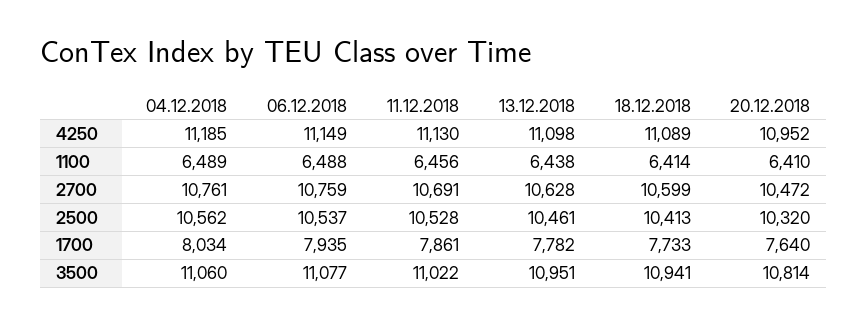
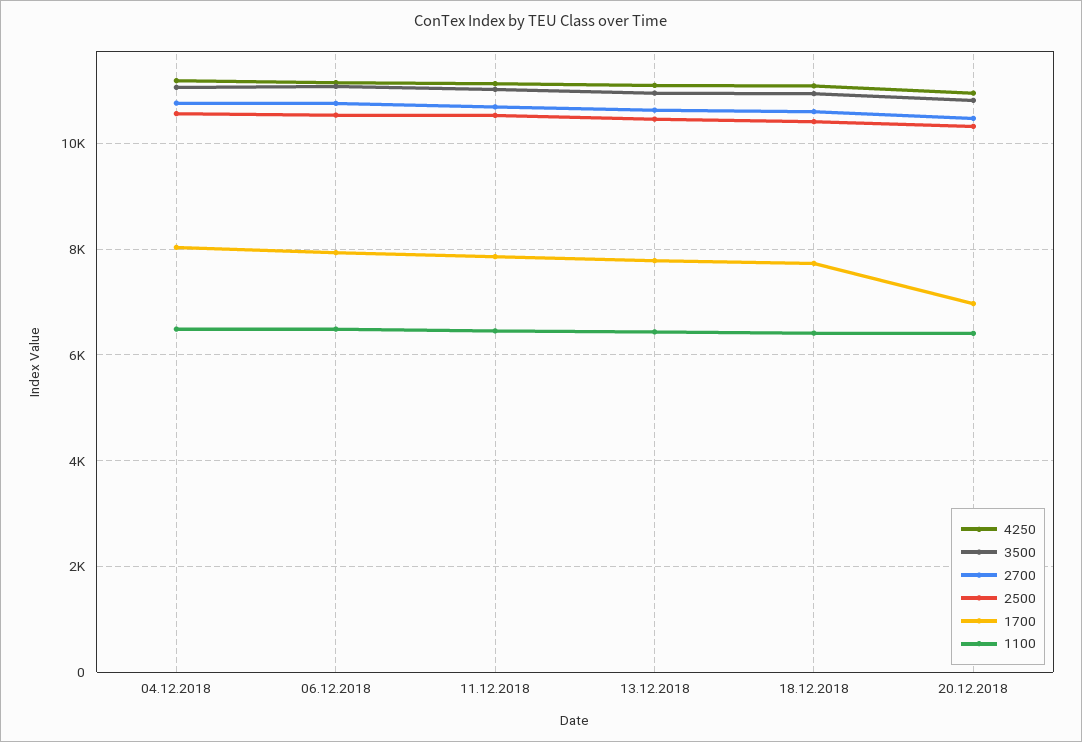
1700, 20.12.2018: 7640 -> 7000

